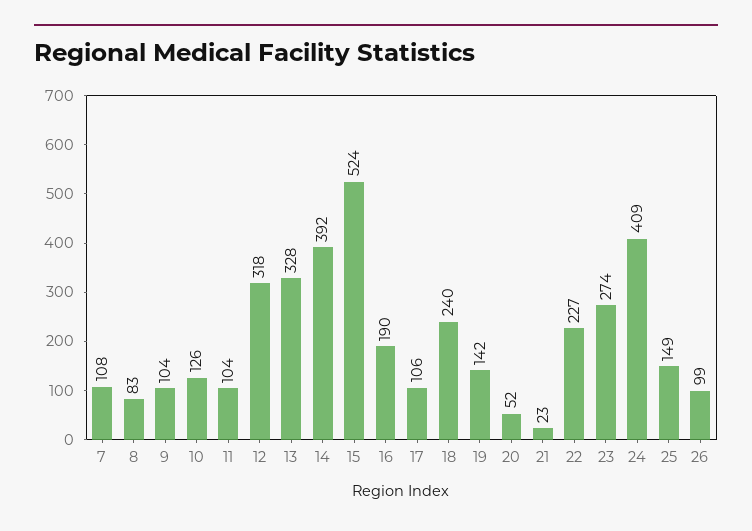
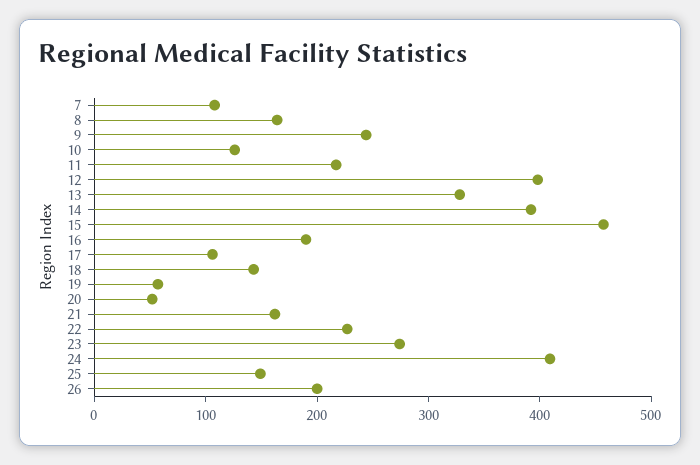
8: 83 -> 160
9: 104 -> 240
11: 104 -> 220
12: 318 -> 400
15: 524 -> 460
18: 240 -> 140
19: 142 -> 60
21: 23 -> 160
26: 99 -> 200

